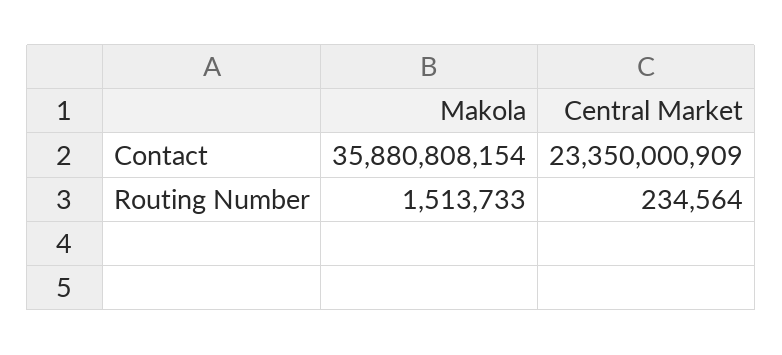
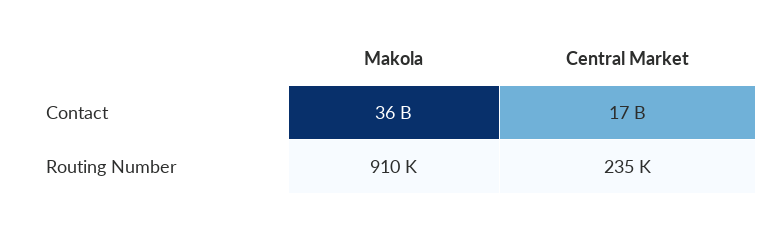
Central Market, Contact: 23350000909 -> 17000000000
Makola, Routing Number: 1513733 -> 910000

